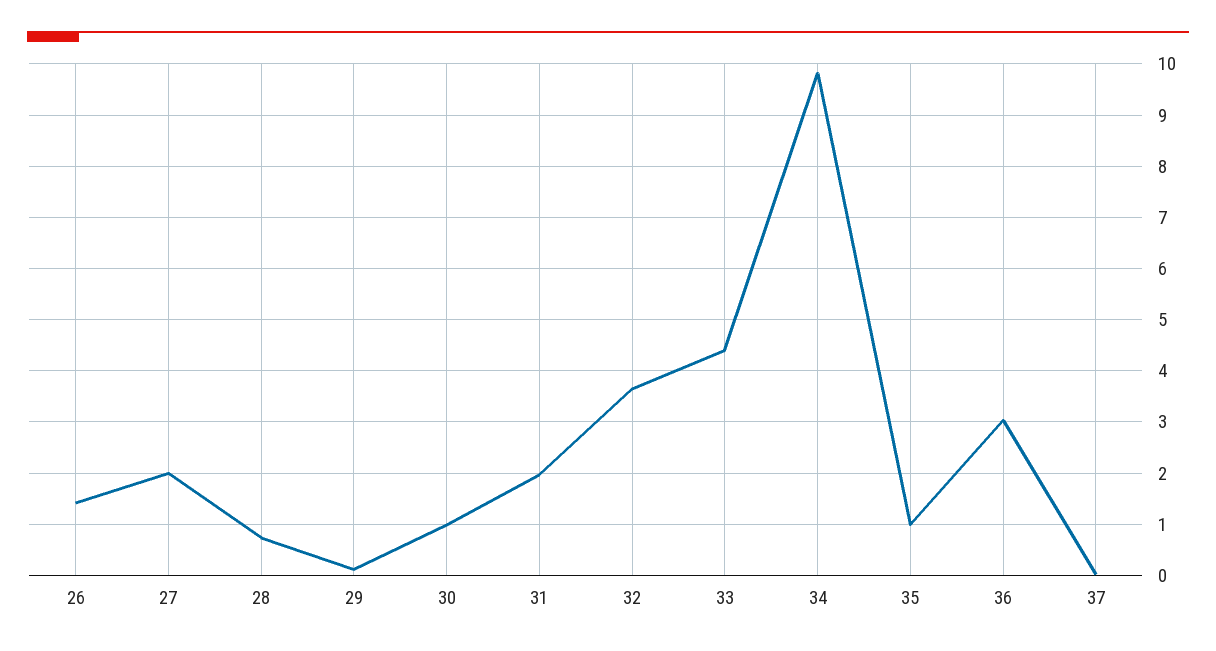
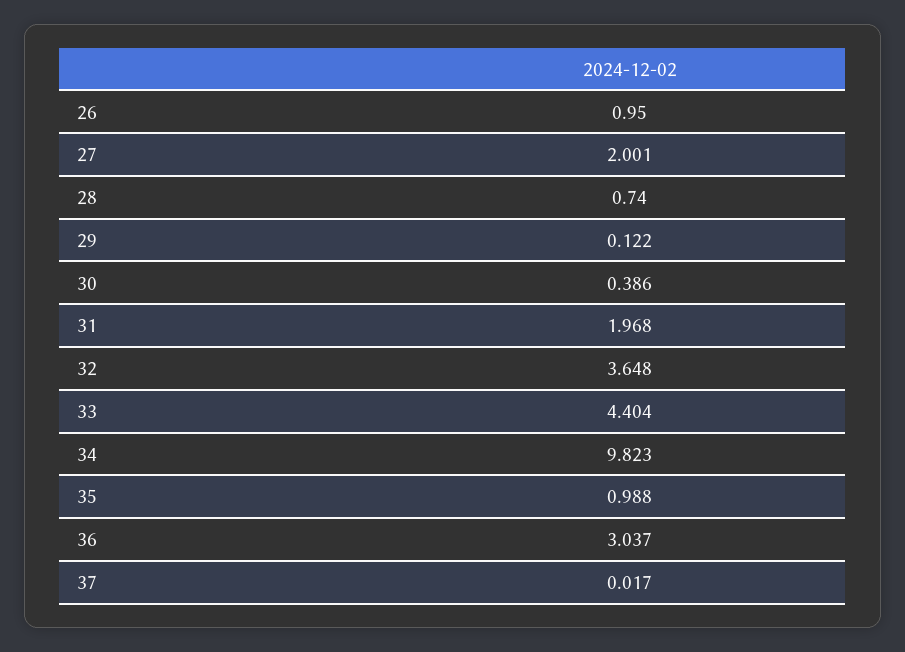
26: 1.4 -> 0.95
30: 1 -> 0.386

